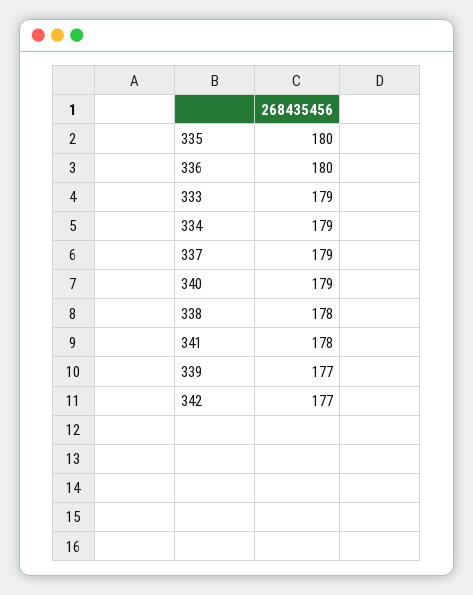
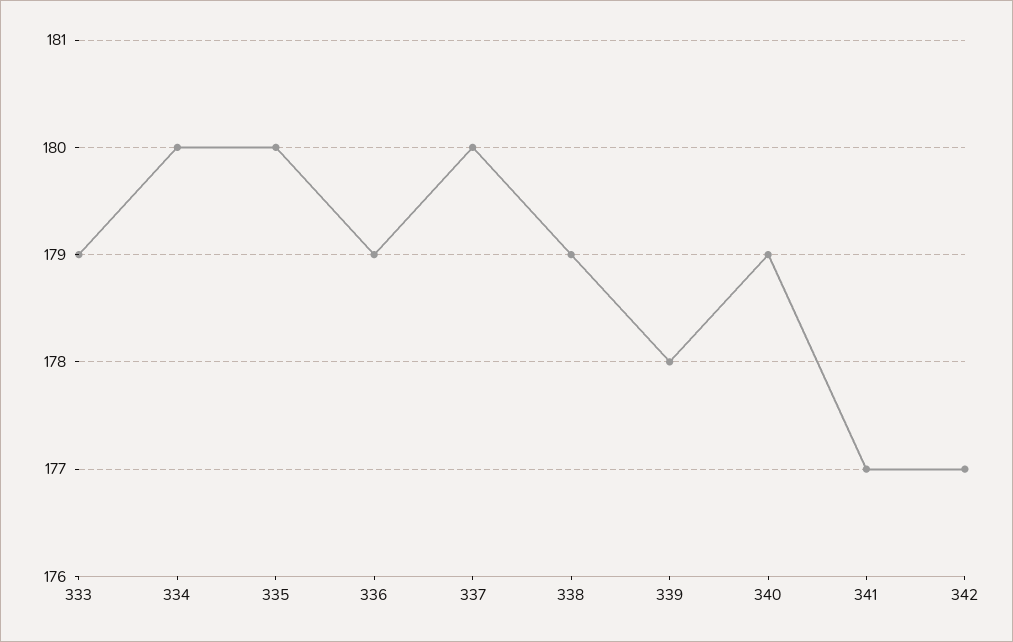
336: 180 -> 179
334: 179 -> 180
337: 179 -> 180
338: 178 -> 179
341: 178 -> 177
339: 177 -> 178

